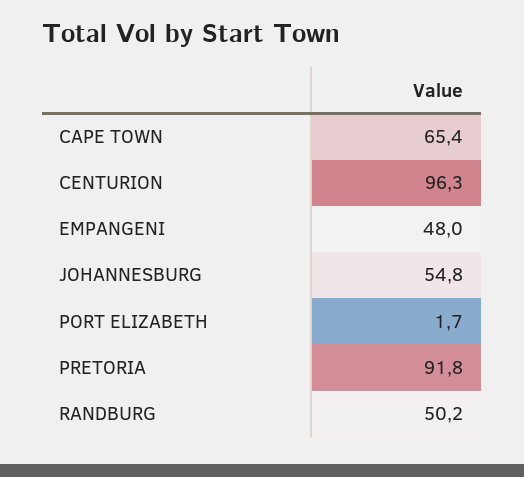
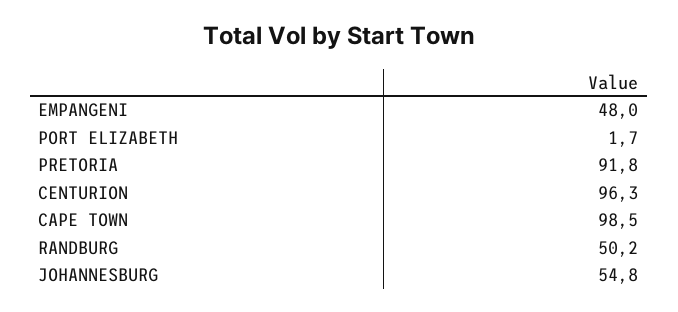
CAPE TOWN: 65.4 -> 98.5

